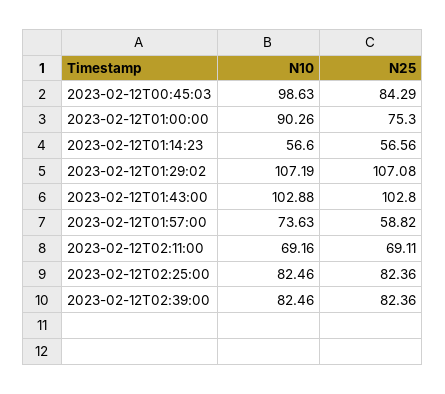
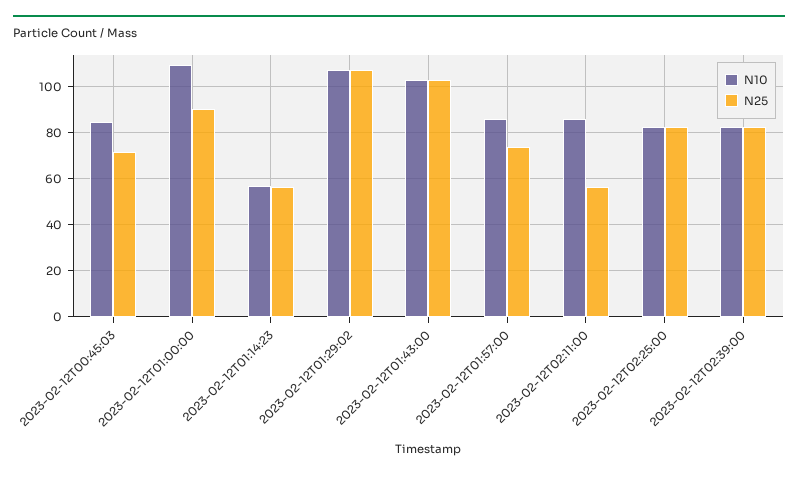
N10, 2023-02-12T00:45:03: 98.63 -> 85
N25, 2023-02-12T00:45:03: 84.29 -> 70
N10, 2023-02-12T01:00:00: 90.26 -> 110
N25, 2023-02-12T01:00:00: 75.3 -> 90
N10, 2023-02-12T01:57:00: 73.63 -> 85
N25, 2023-02-12T01:57:00: 58.82 -> 75
N10, 2023-02-12T02:11:00: 69.16 -> 85
N25, 2023-02-12T02:11:00: 69.11 -> 55

